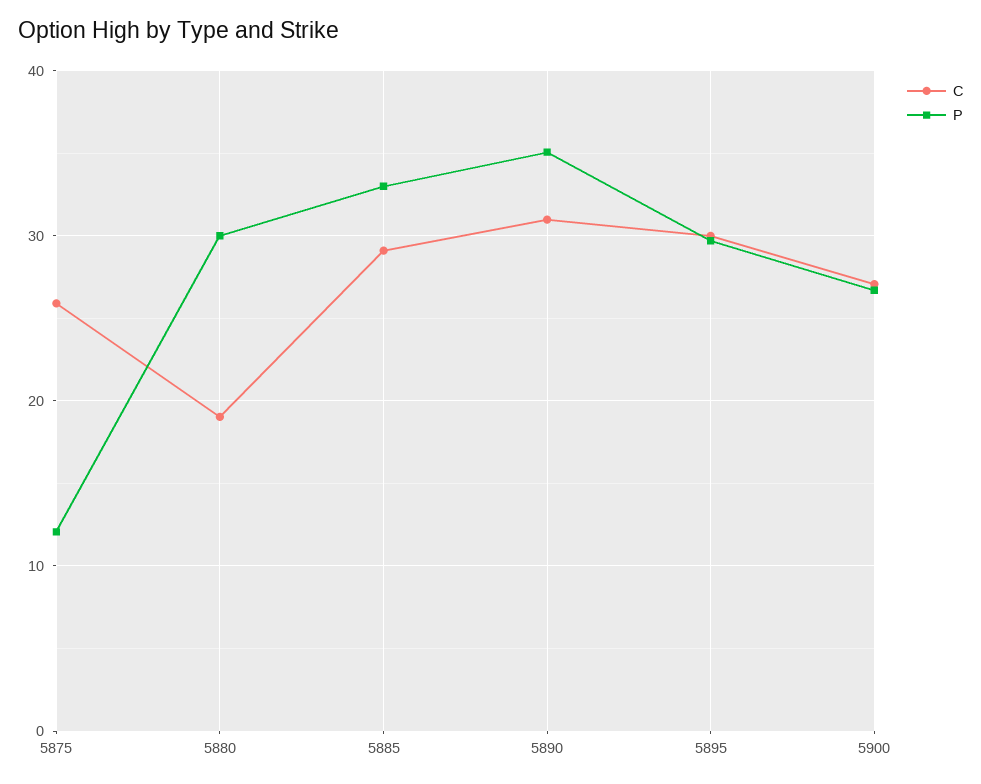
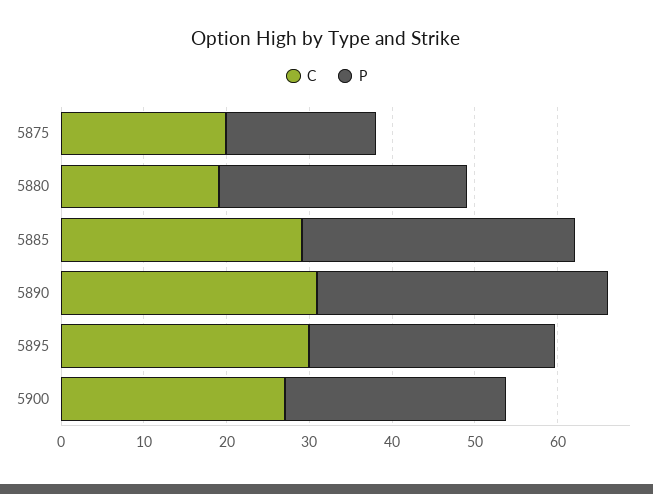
C, 5875: 26 -> 20
P, 5875: 12 -> 18

